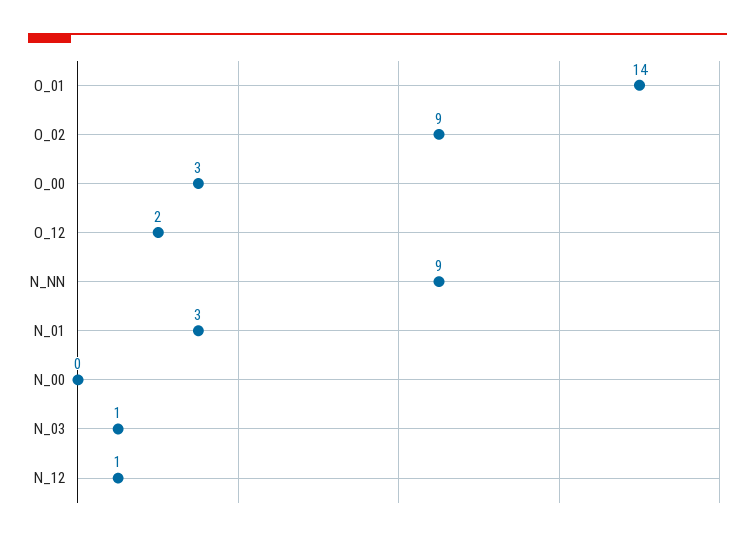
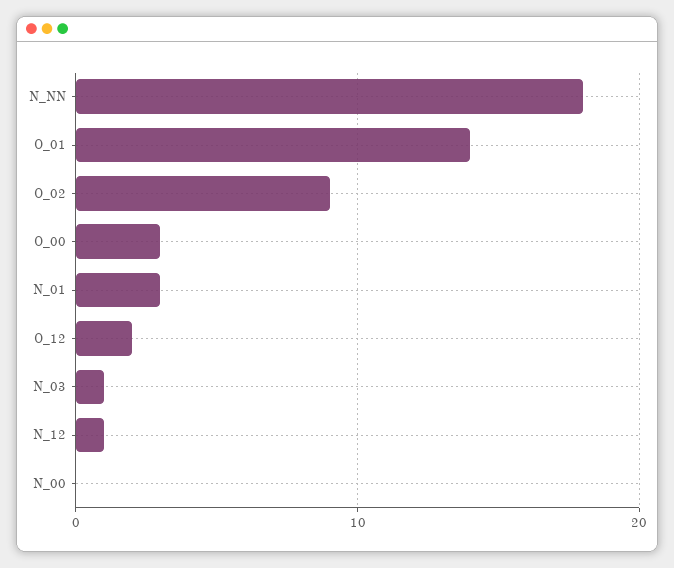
N_NN: 9 -> 18

